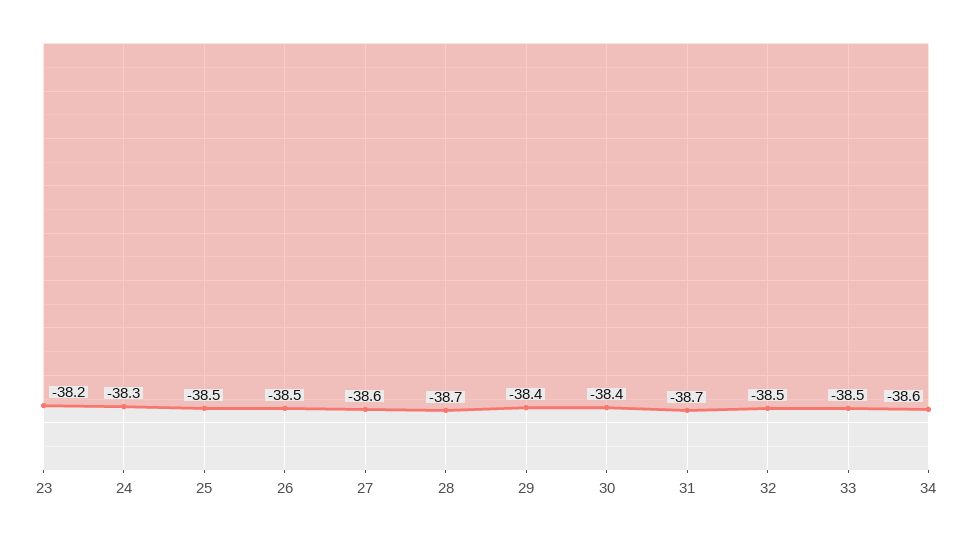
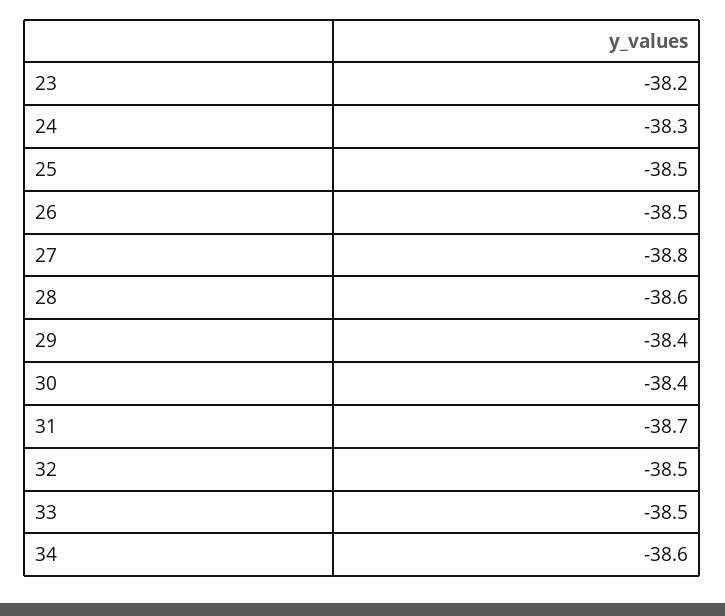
27: -38.6 -> -38.8
28: -38.7 -> -38.6

